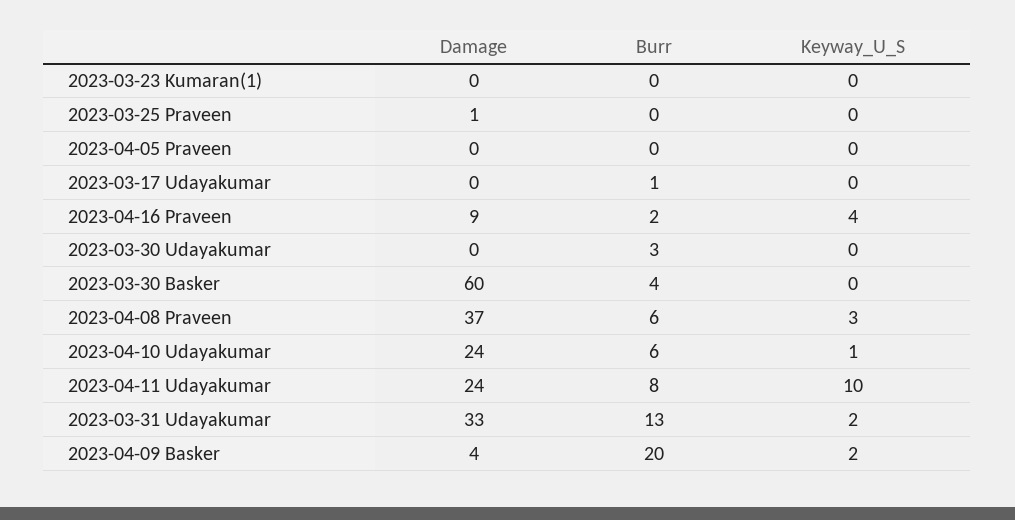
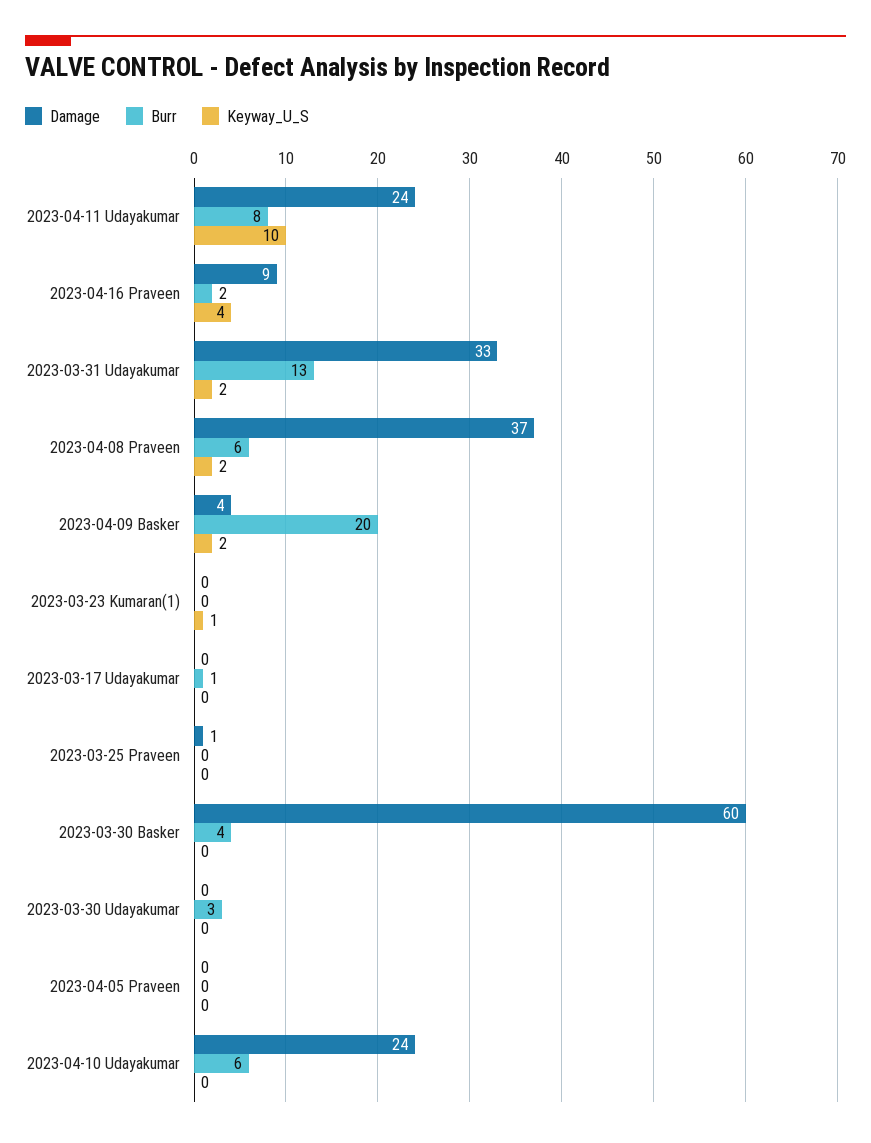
Keyway_U_S, 2023-03-23 Kumaran(1): 0 -> 1
Keyway_U_S, 2023-04-08 Praveen: 3 -> 2
Keyway_U_S, 2023-04-10 Udayakumar: 1 -> 0

